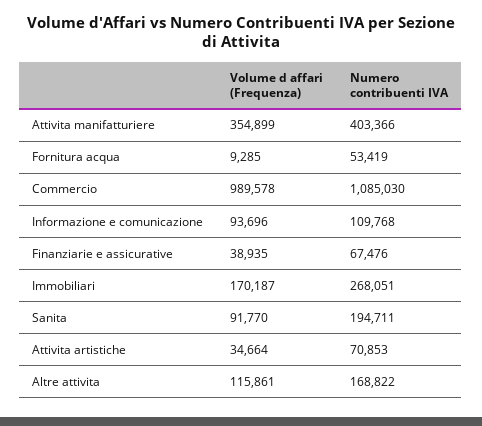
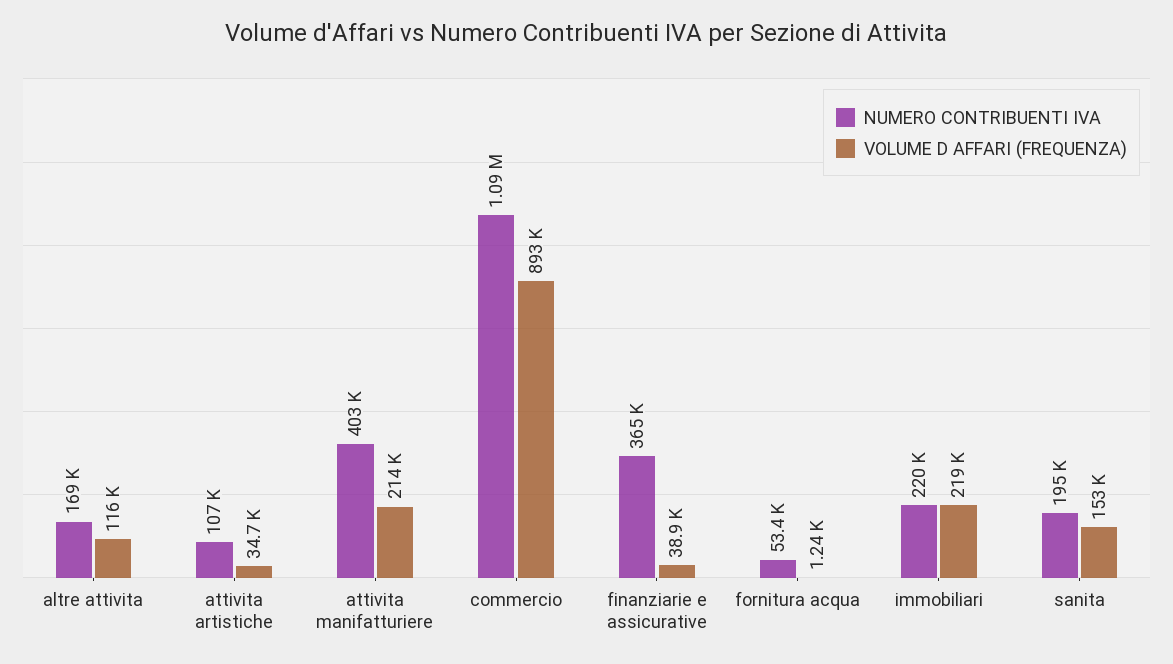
Volume d affari (Frequenza), Attivita manifatturiere: 354899 -> 214000
Volume d affari (Frequenza), Fornitura acqua: 9285 -> 1240
Volume d affari (Frequenza), Commercio: 989578 -> 893000
Volume d affari (Frequenza), Informazione e comunicazione: 93696 -> none
Numero contribuenti IVA, Informazione e comunicazione: 109768 -> none
Numero contribuenti IVA, Finanziarie e assicurative: 67476 -> 365000
Volume d affari (Frequenza), Immobiliari: 170187 -> 219000
Numero contribuenti IVA, Immobiliari: 268051 -> 220000
Volume d affari (Frequenza), Sanita: 91770 -> 153000
Numero contribuenti IVA, Attivita artistiche: 70853 -> 107000

